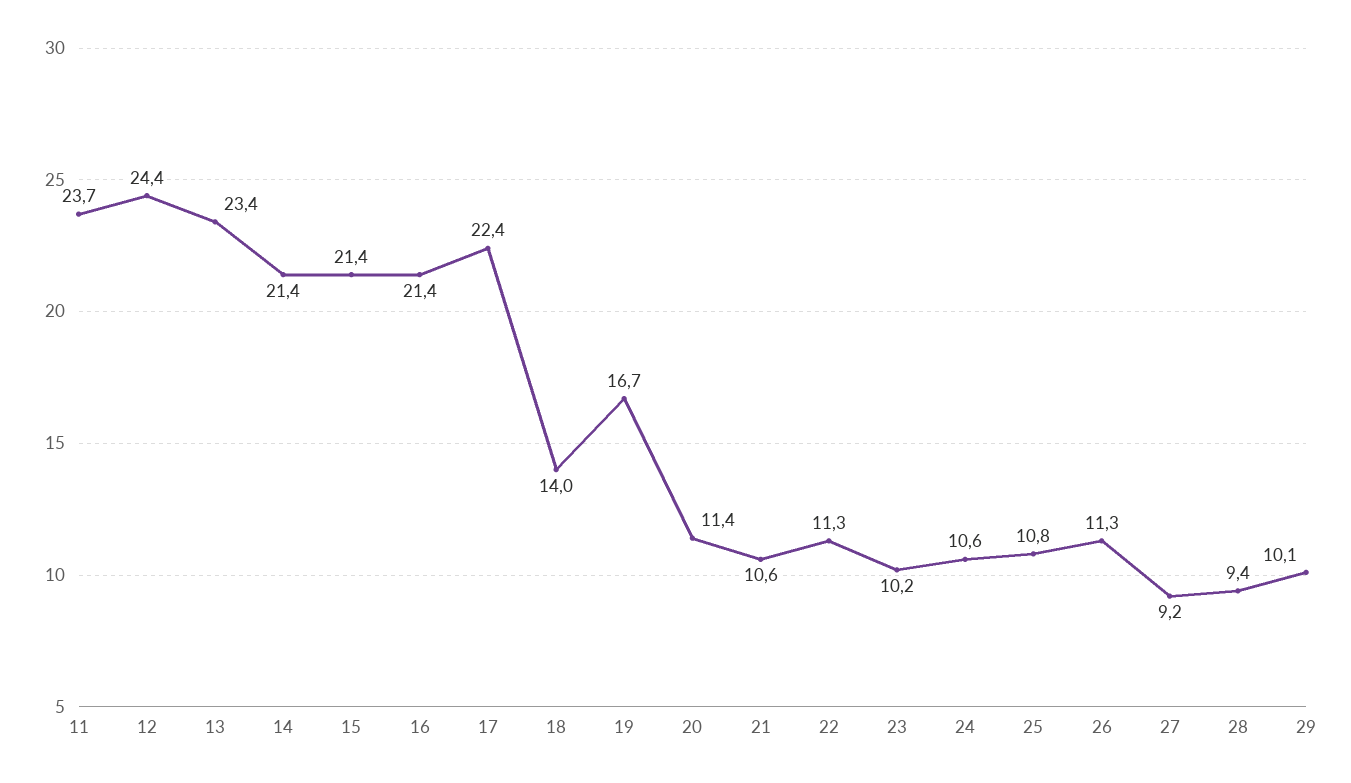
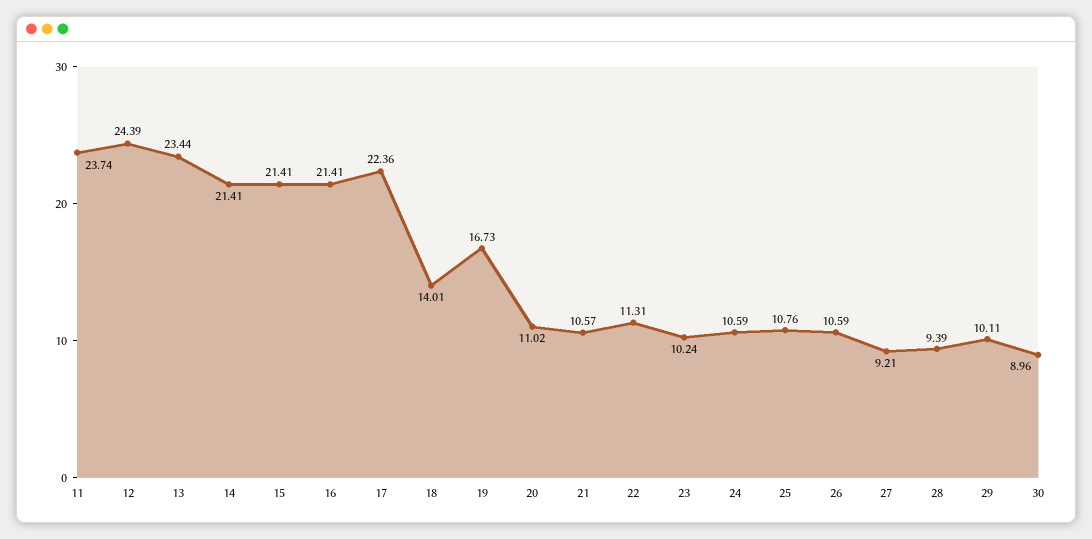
20: 11.4 -> 11.02
26: 11.3 -> 10.59
30: none -> 8.96

